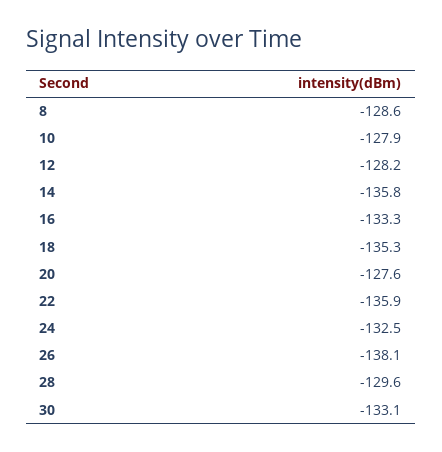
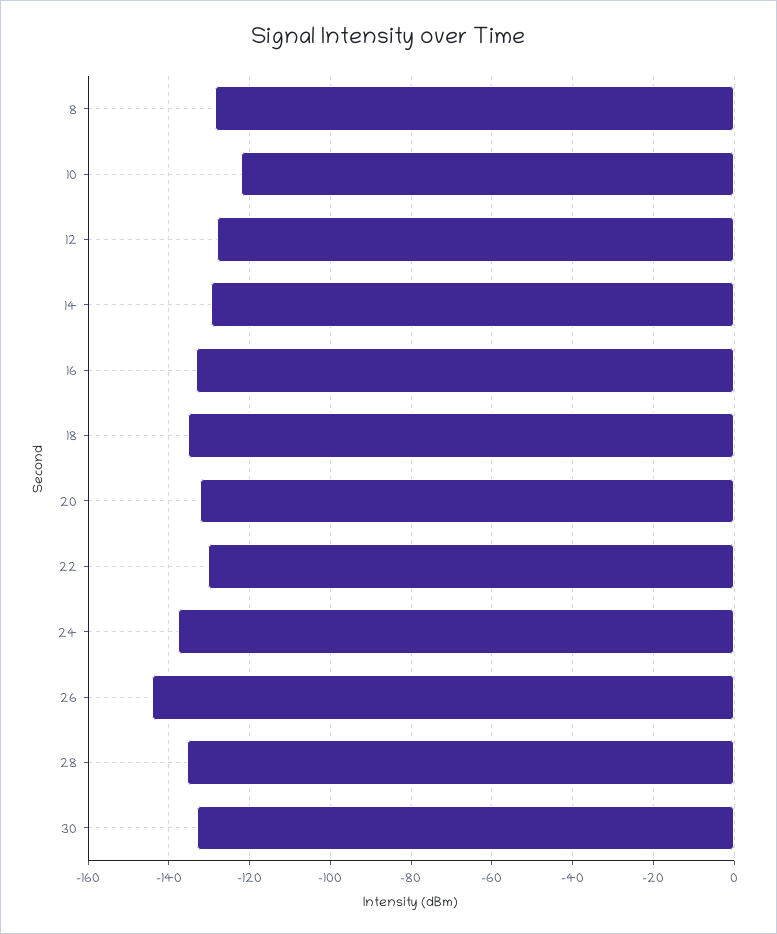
10: -127.9 -> -122
14: -135.8 -> -130
20: -127.6 -> -132
22: -135.9 -> -130
24: -132.5 -> -138
26: -138.1 -> -144
28: -129.6 -> -136

